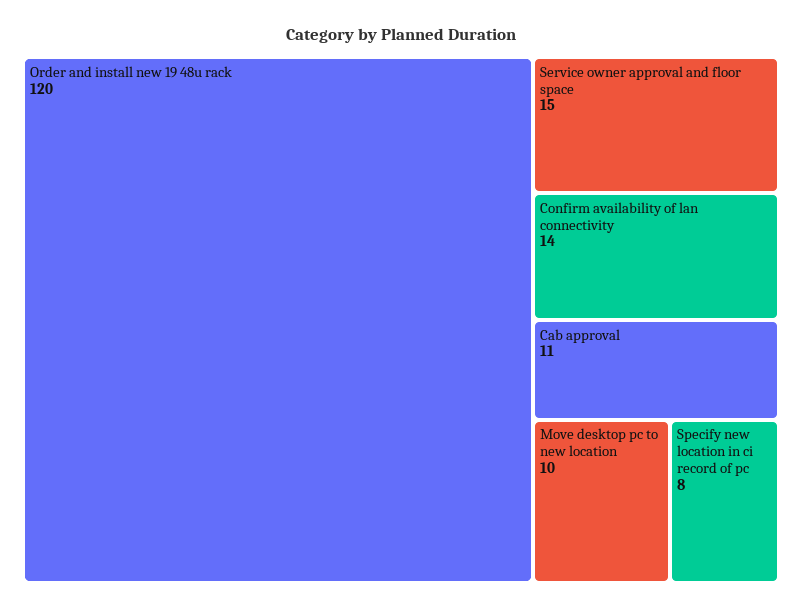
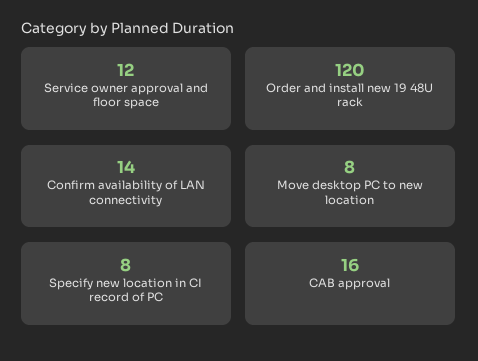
Service owner approval and floor space: 15 -> 12
Cab approval: 11 -> 16
Move desktop pc to new location: 10 -> 8

